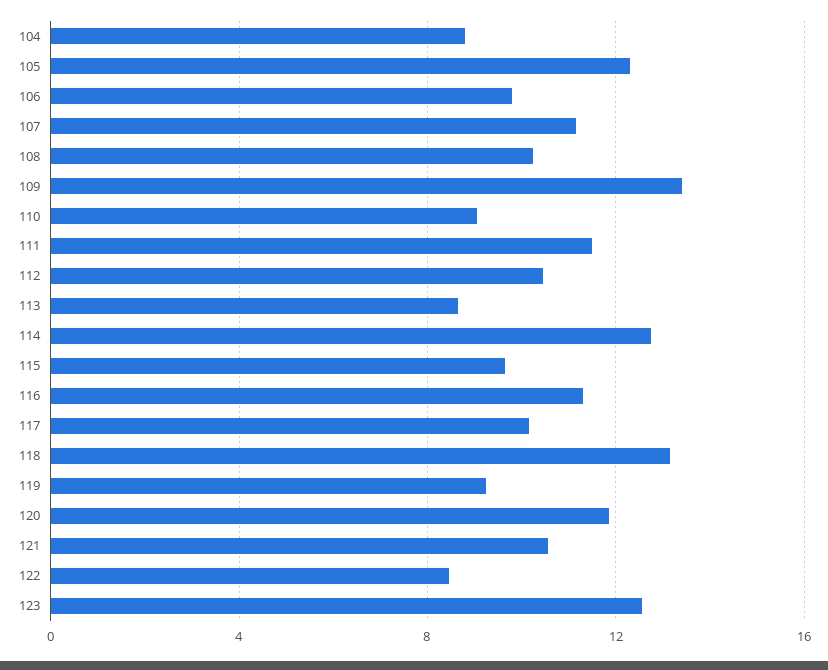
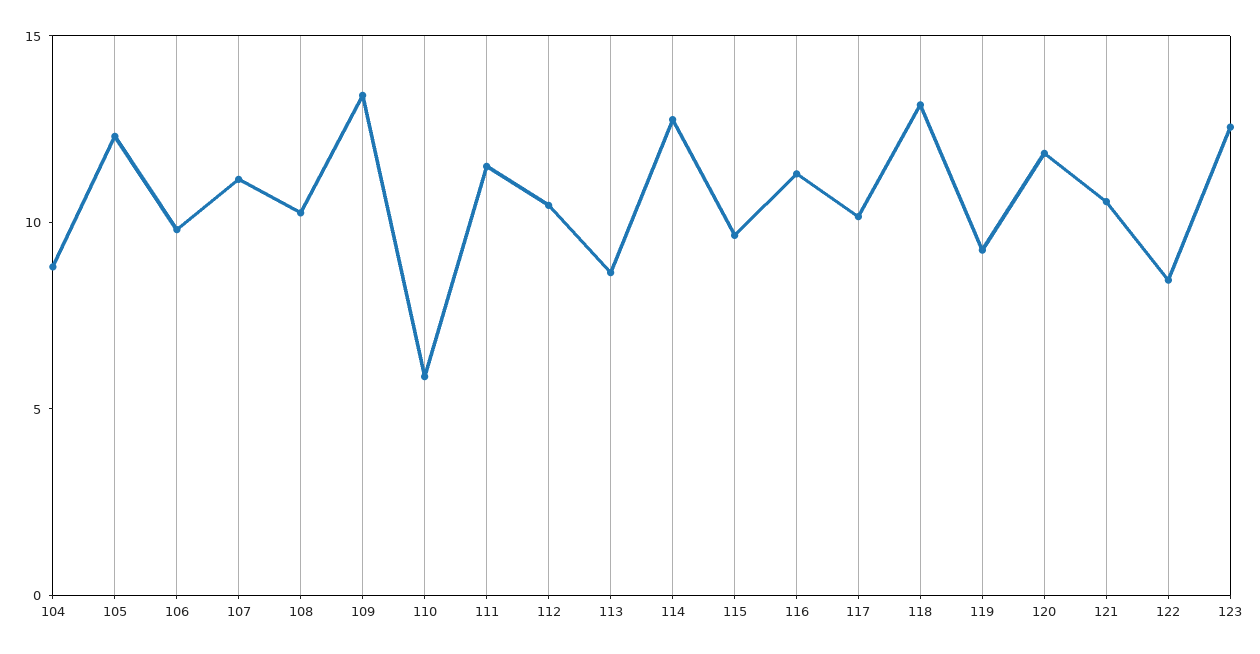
110: 9 -> 6

